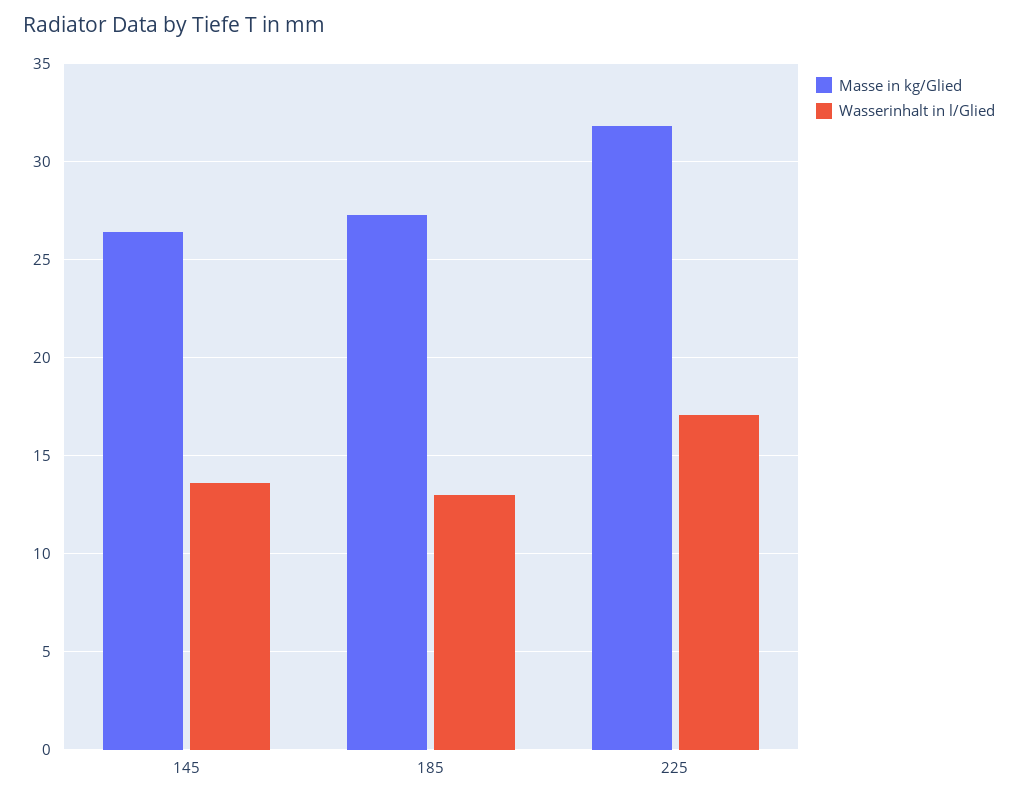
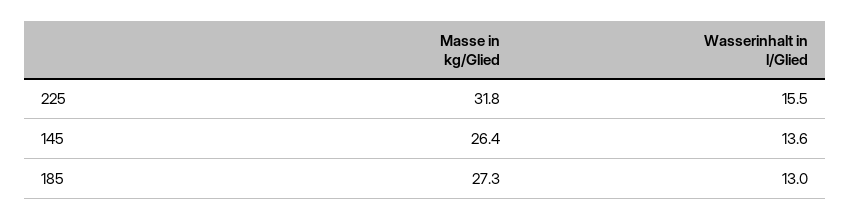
Wasserinhalt in l/Glied, 225: 17 -> 15.5

